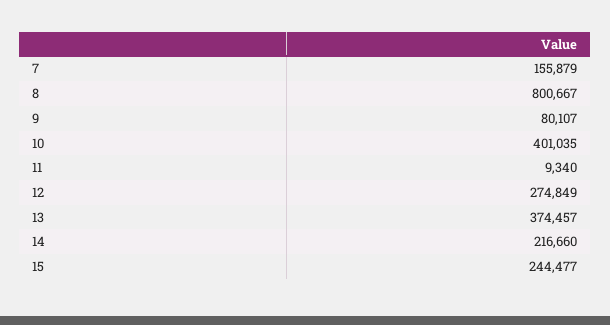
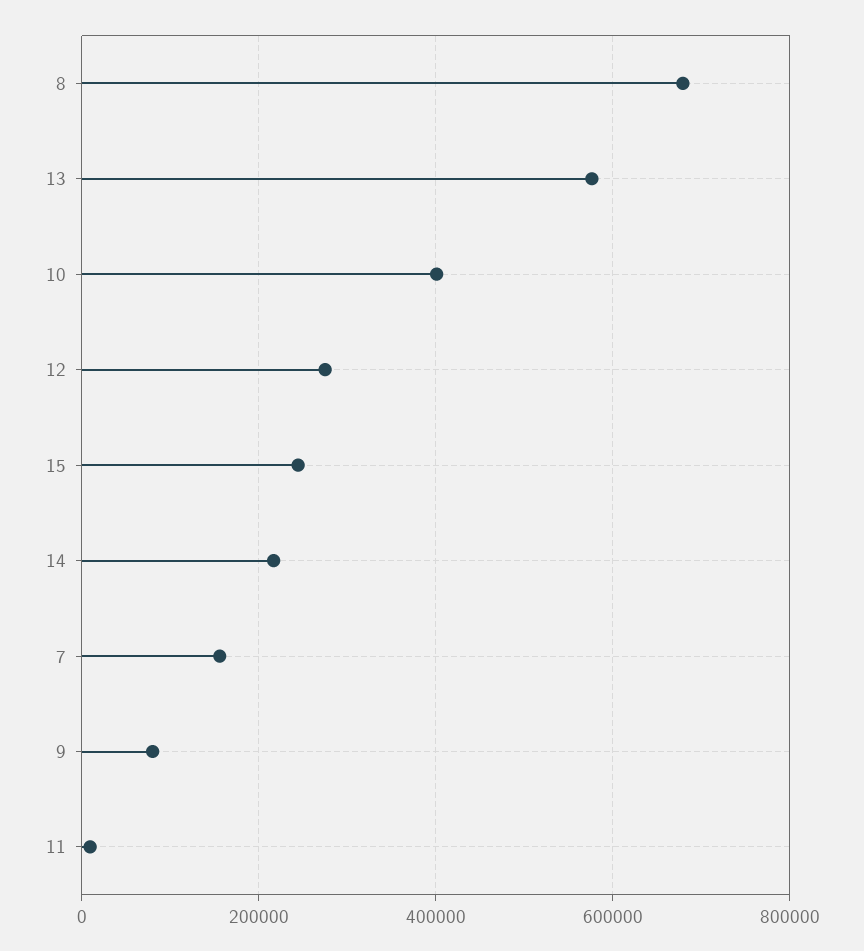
8: 800667 -> 680000
13: 374457 -> 580000

